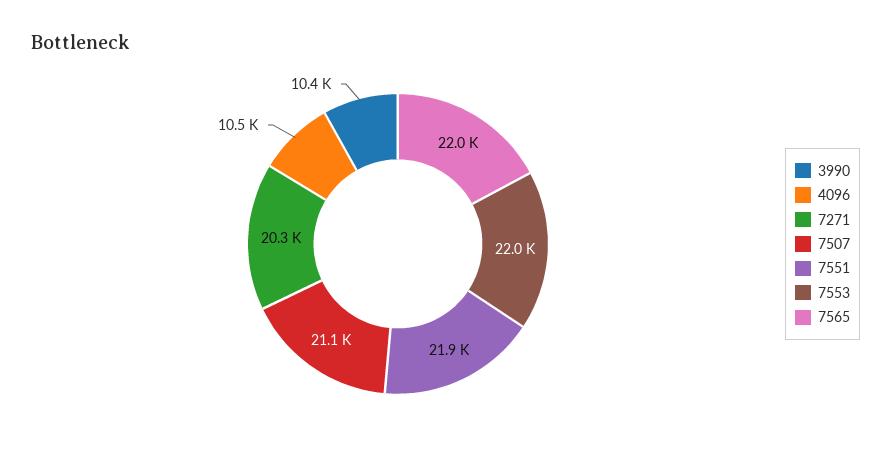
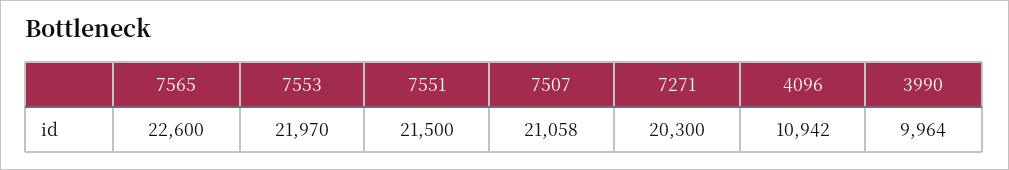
3990: 10400 -> 9964
4096: 10500 -> 10942
7551: 21900 -> 21500
7565: 22000 -> 22600

